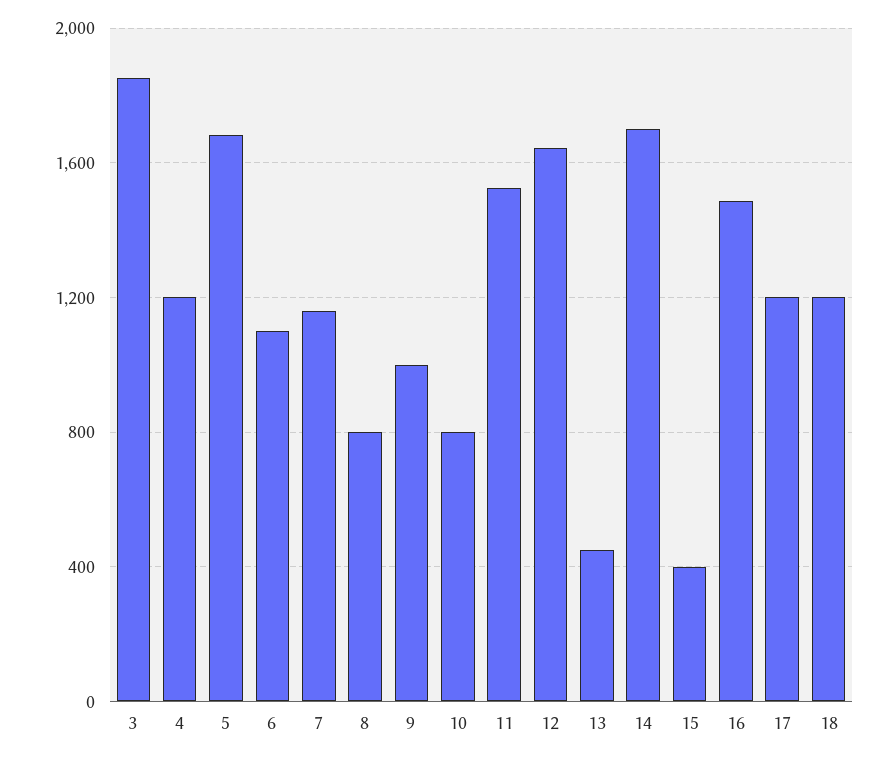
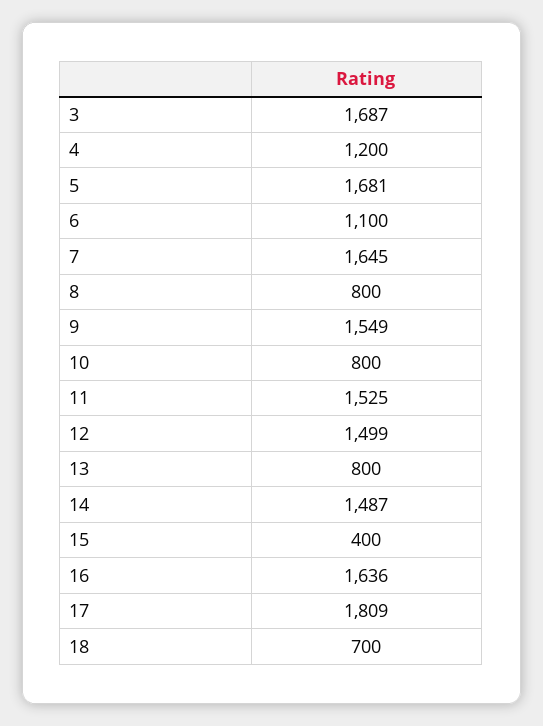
3: 1850 -> 1687
7: 1150 -> 1645
9: 1000 -> 1549
12: 1650 -> 1499
13: 450 -> 800
14: 1700 -> 1487
16: 1500 -> 1636
17: 1200 -> 1809
18: 1200 -> 700

